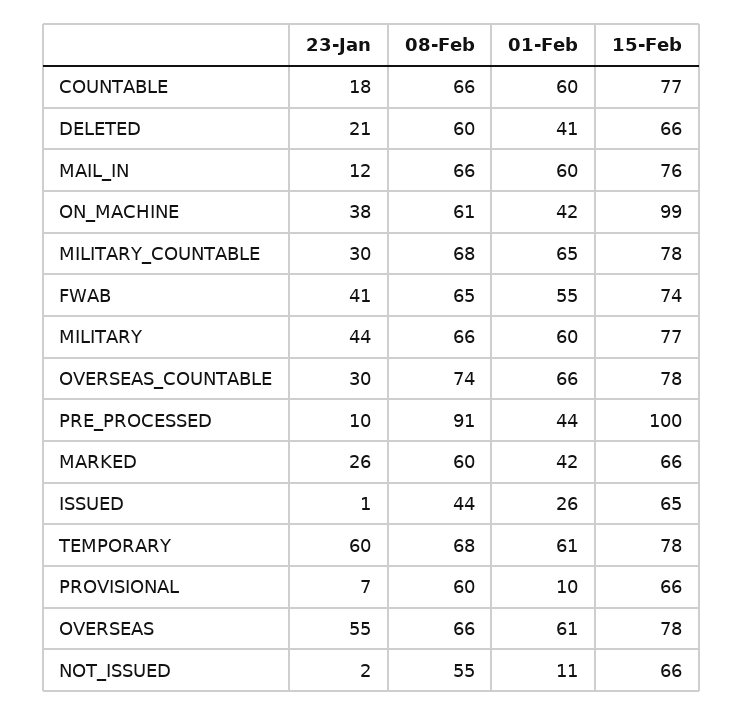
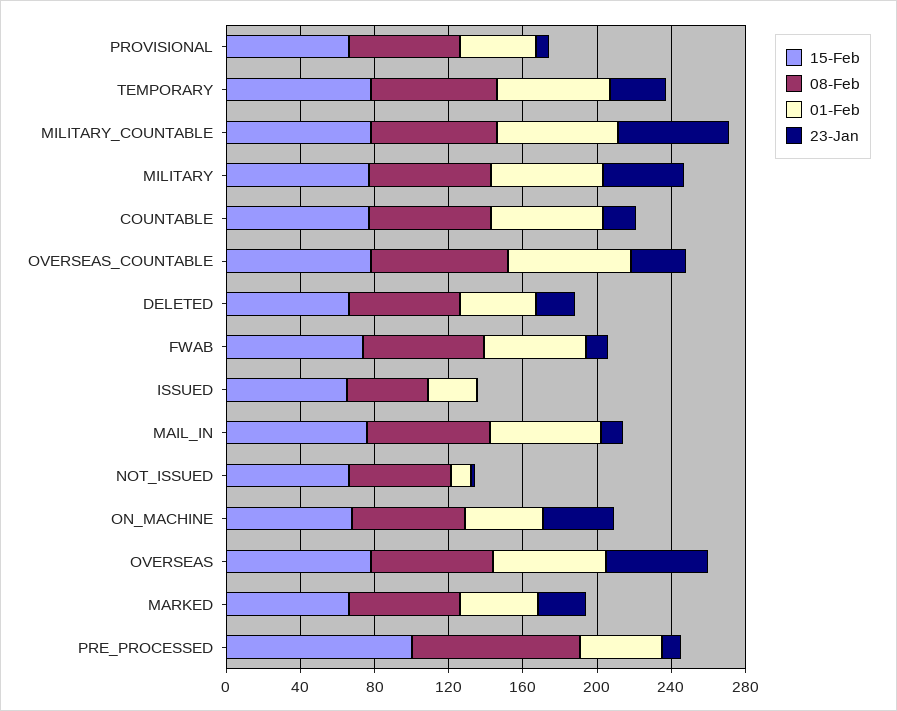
15-Feb, ON_MACHINE: 99 -> 70
23-Jan, MILITARY_COUNTABLE: 30 -> 60
23-Jan, FWAB: 41 -> 10
23-Jan, TEMPORARY: 60 -> 30
01-Feb, PROVISIONAL: 10 -> 40

